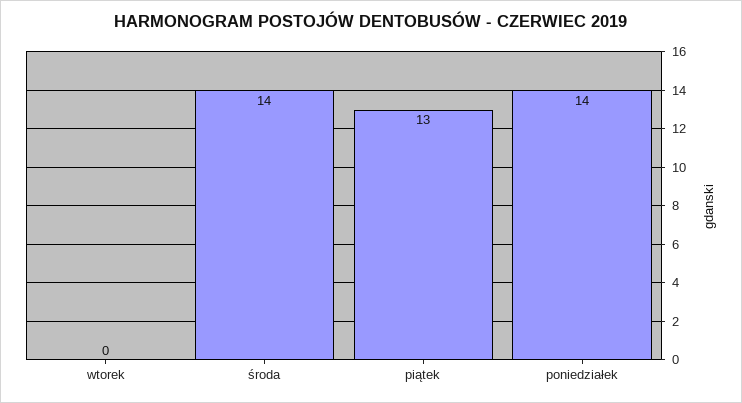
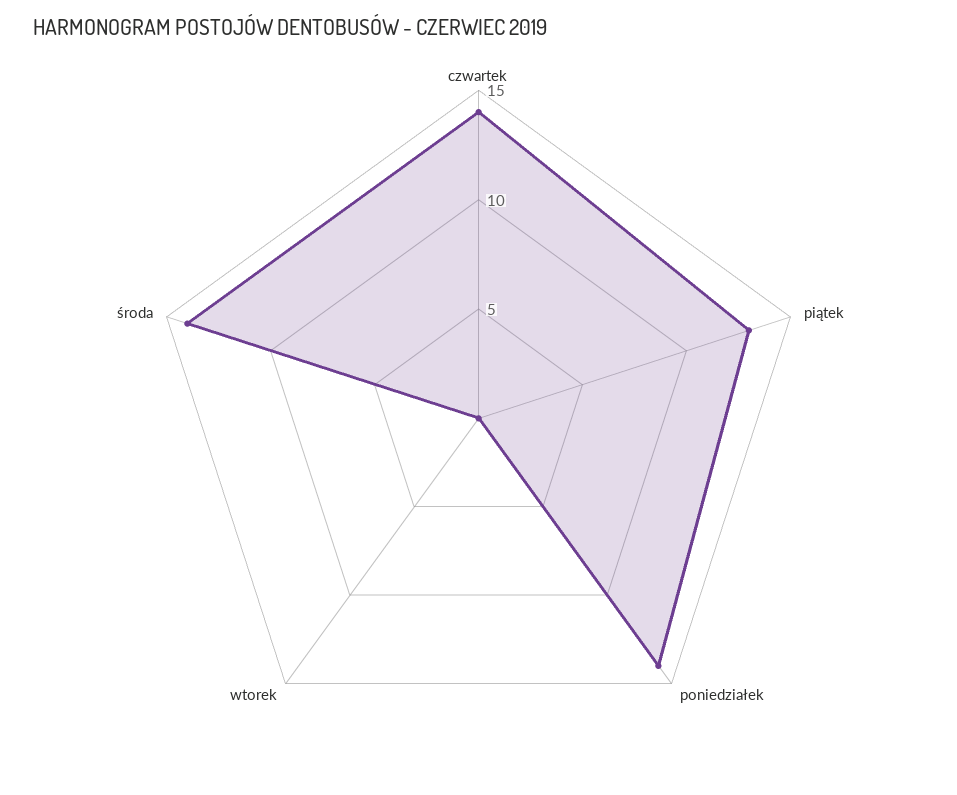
czwartek: none -> 14

